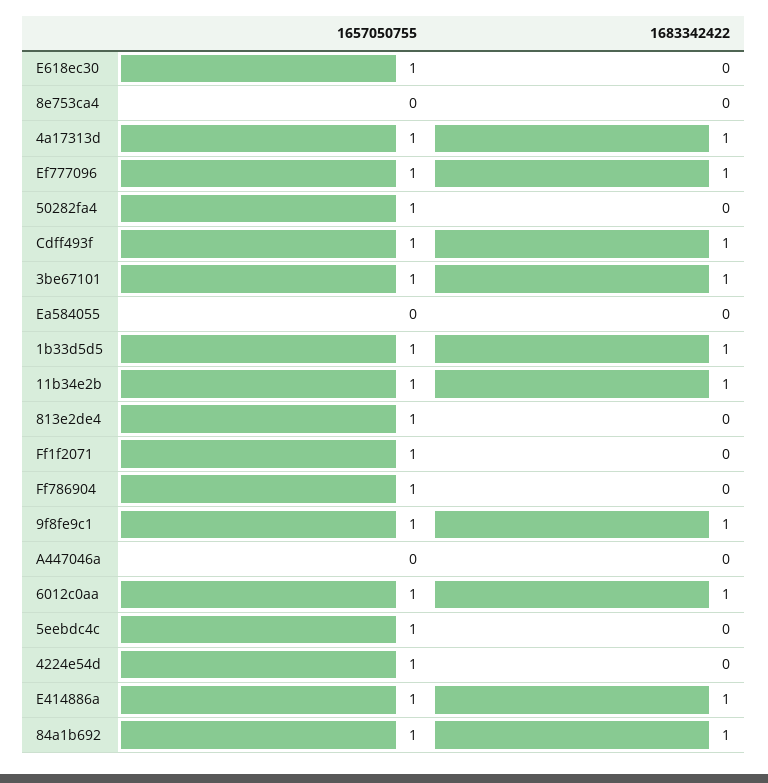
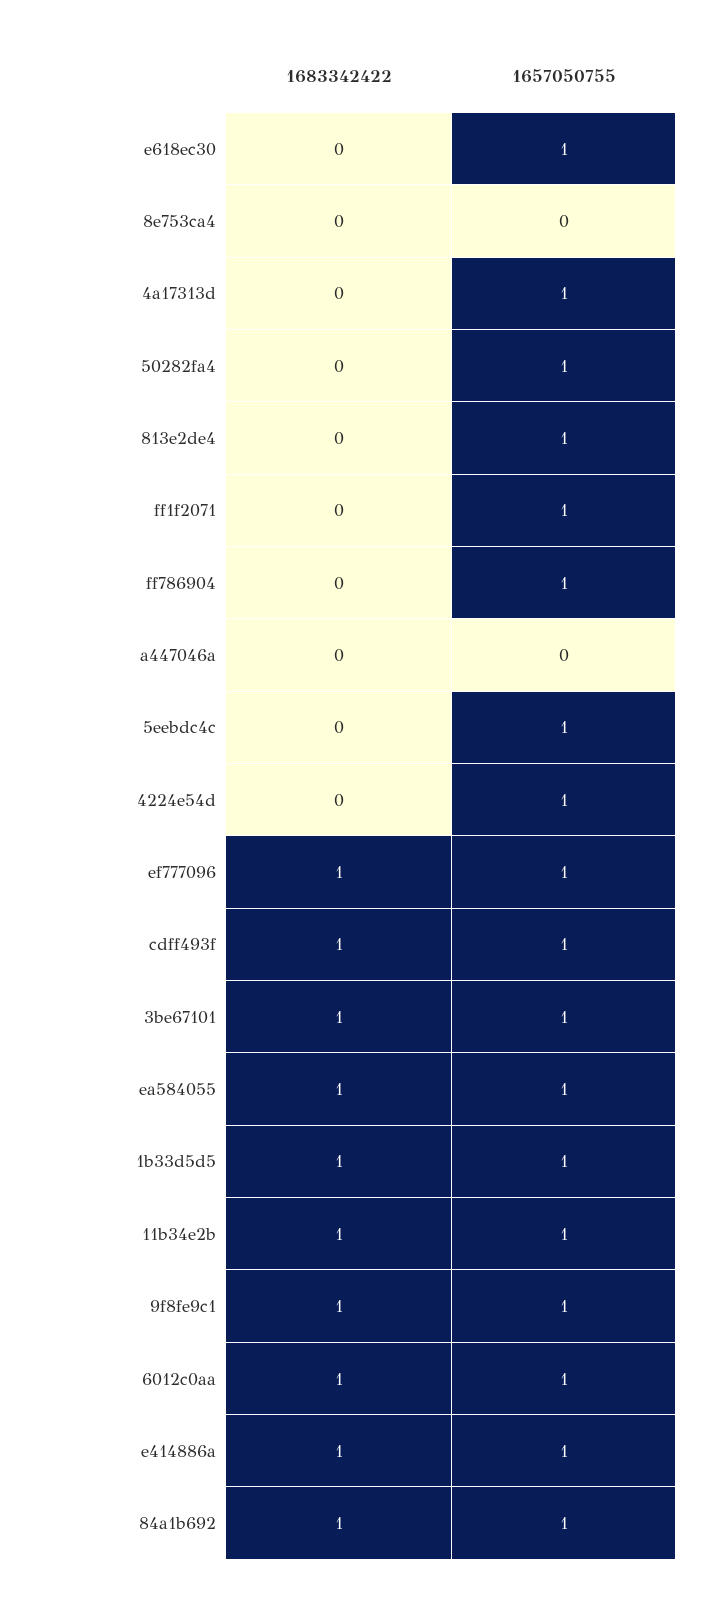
1683342422, 4a17313d: 1 -> 0
1657050755, Ea584055: 0 -> 1
1683342422, Ea584055: 0 -> 1

